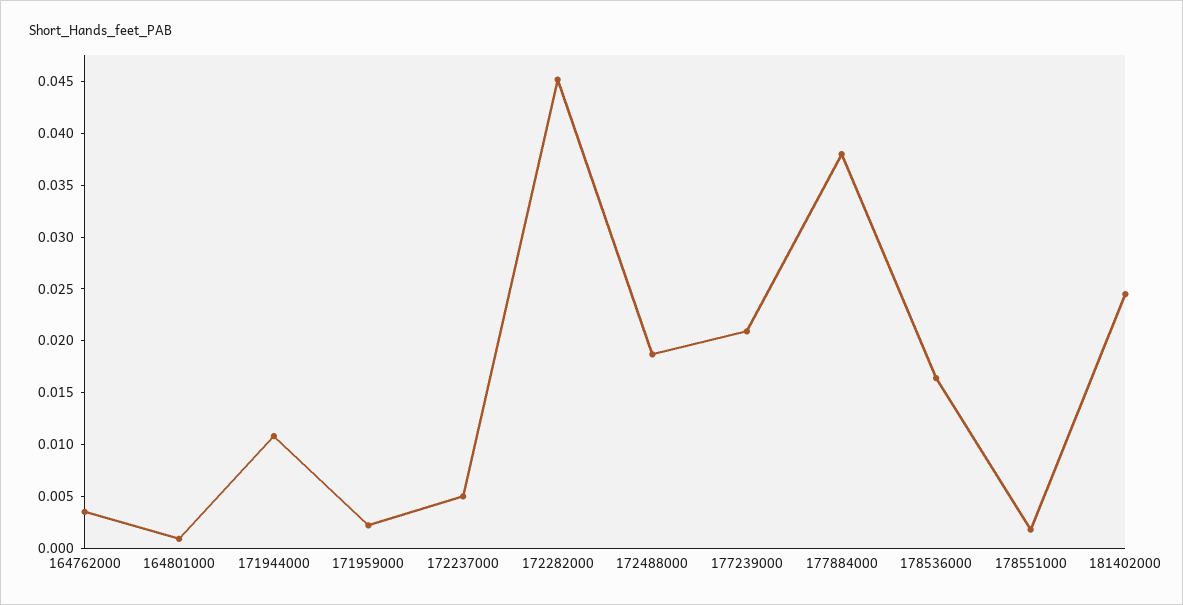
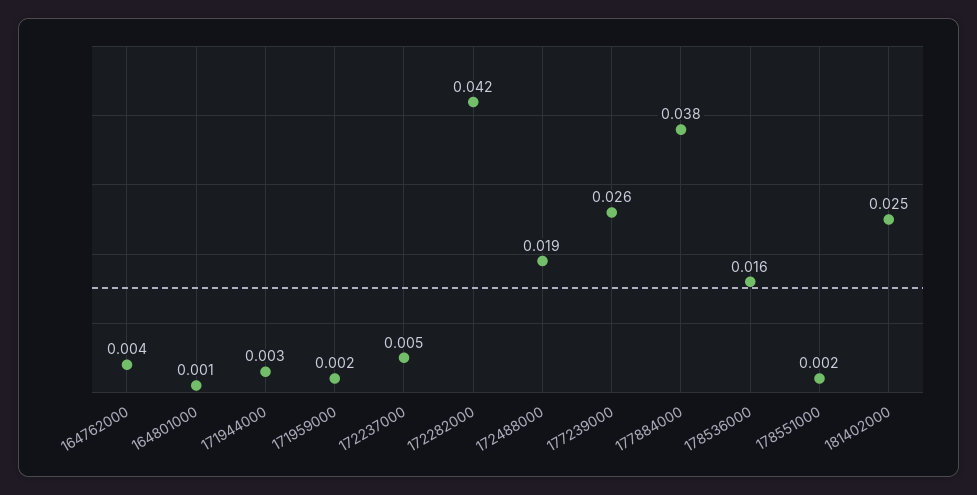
171944000: 0.011 -> 0.003
172282000: 0.045 -> 0.042
177239000: 0.021 -> 0.026

